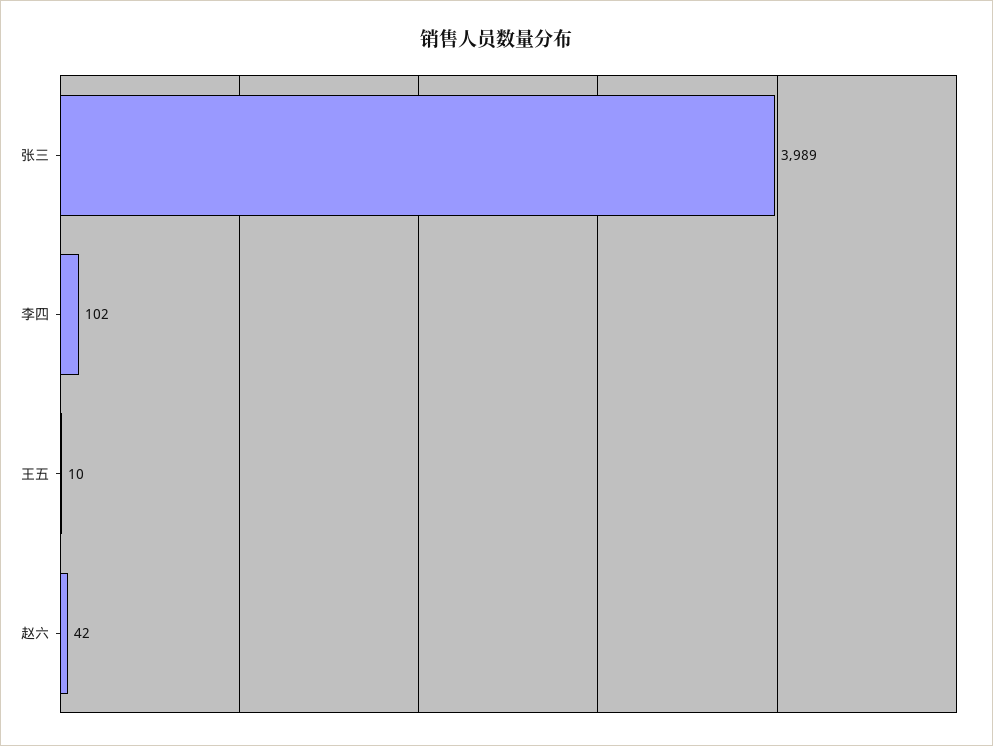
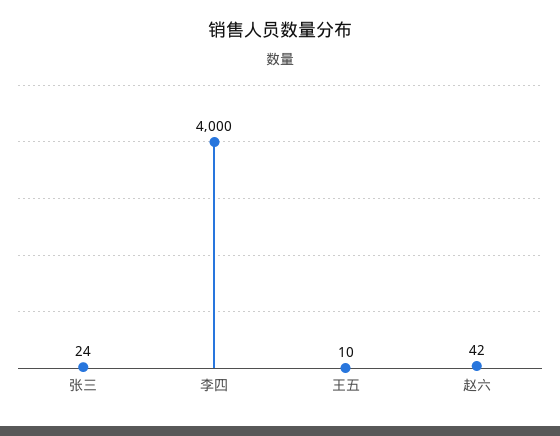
张三: 3989 -> 24
李四: 102 -> 4000

